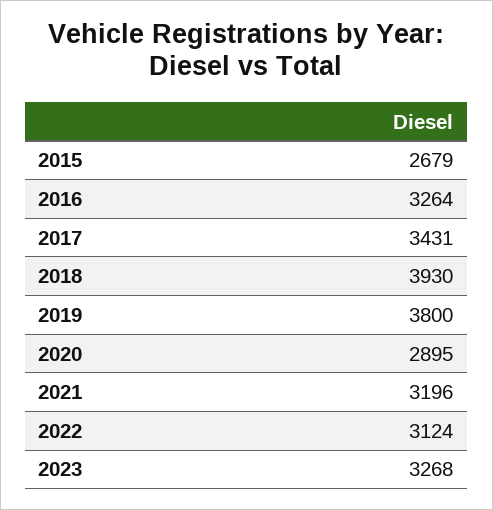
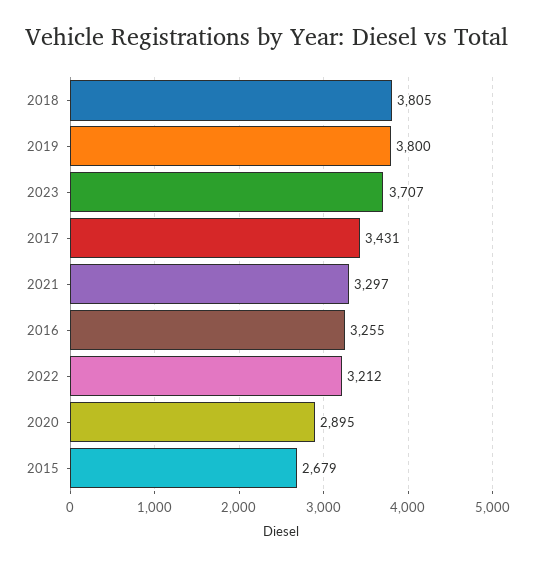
2016: 3264 -> 3255
2018: 3930 -> 3805
2021: 3196 -> 3297
2022: 3124 -> 3212
2023: 3268 -> 3707

